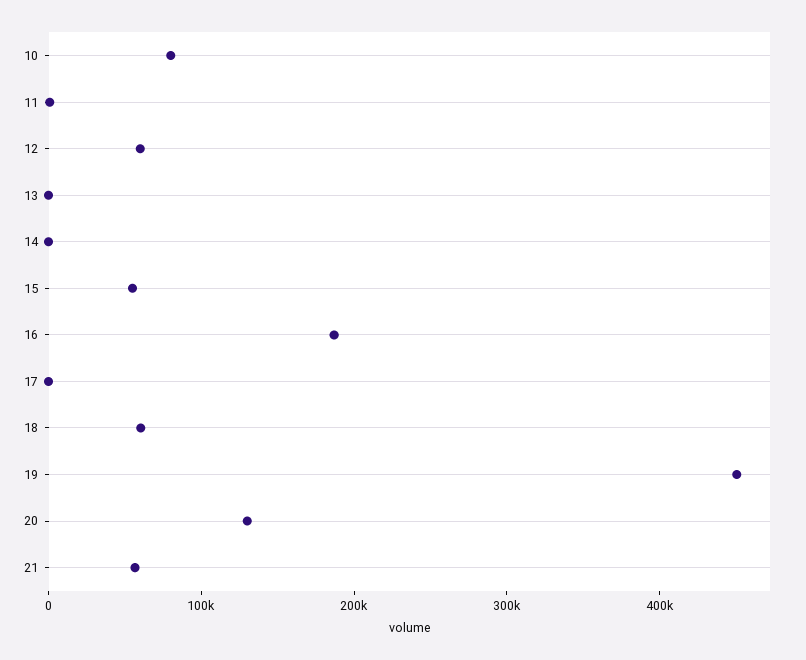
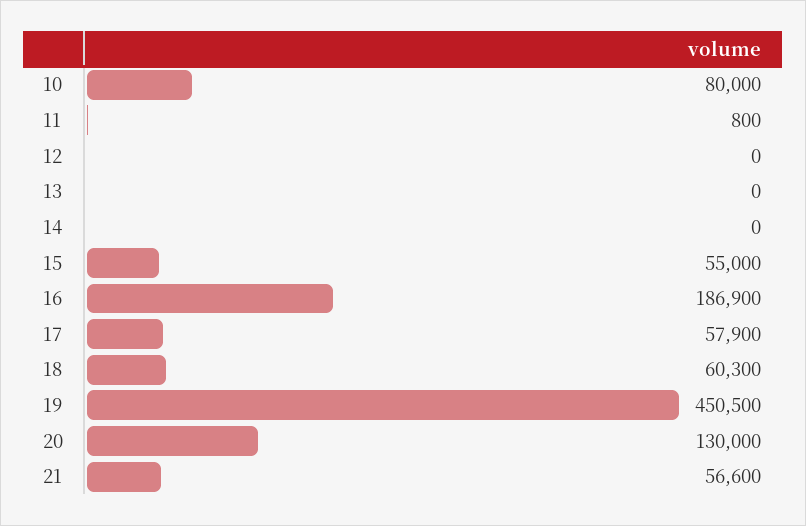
12: 60000 -> 0
17: 0 -> 57900

